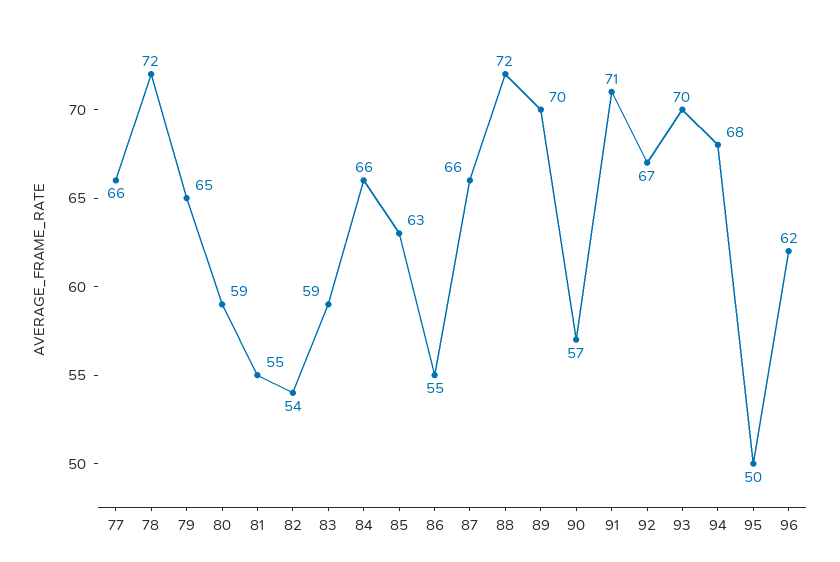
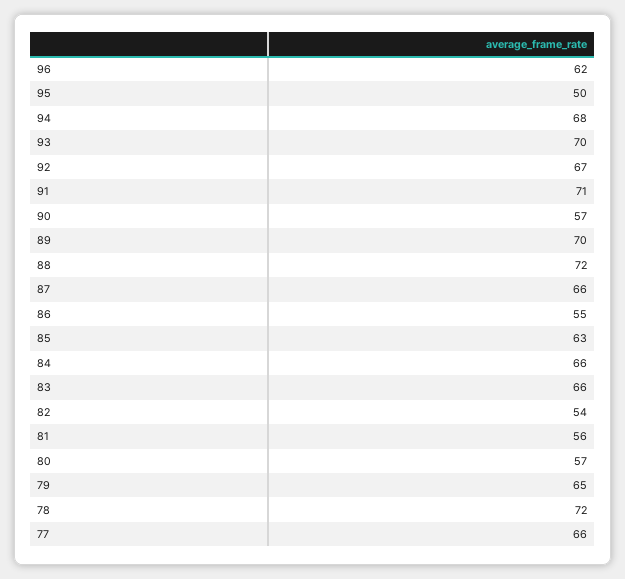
80: 59 -> 57
81: 55 -> 56
83: 59 -> 66

